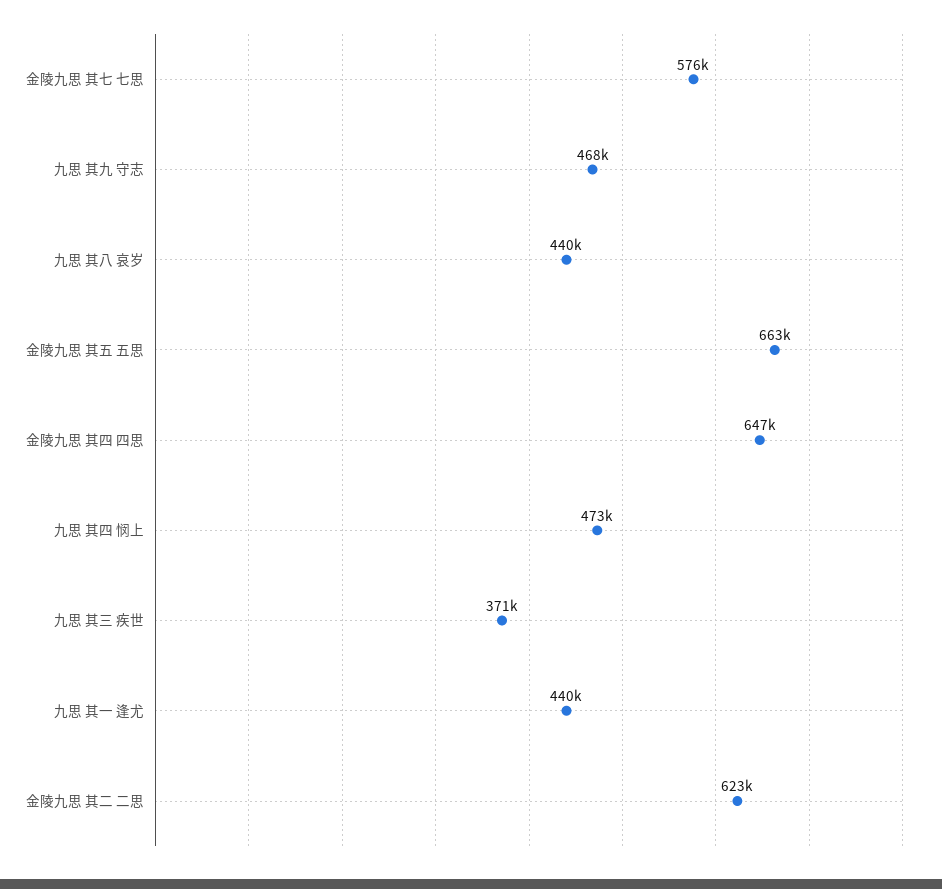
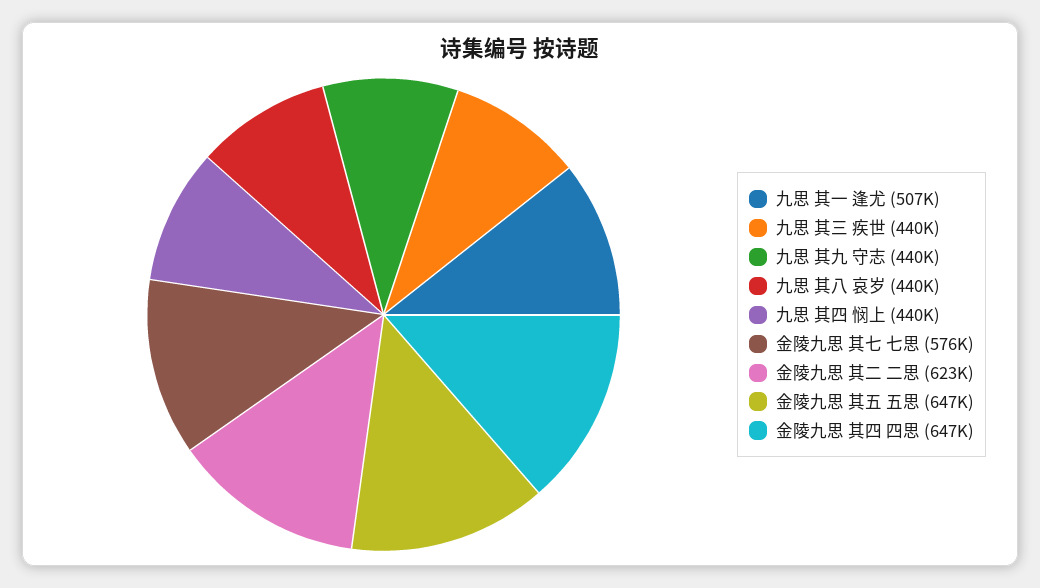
九思 其九 守志: 468000 -> 440000
金陵九思 其五 五思: 663000 -> 647000
九思 其四 悯上: 473000 -> 440000
九思 其三 疾世: 371000 -> 440000
九思 其一 逢尤: 440000 -> 507000

